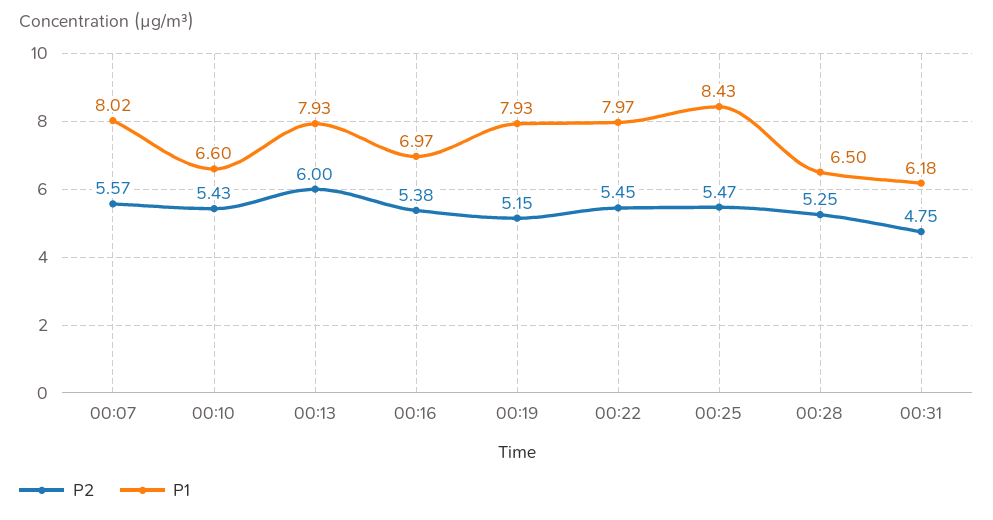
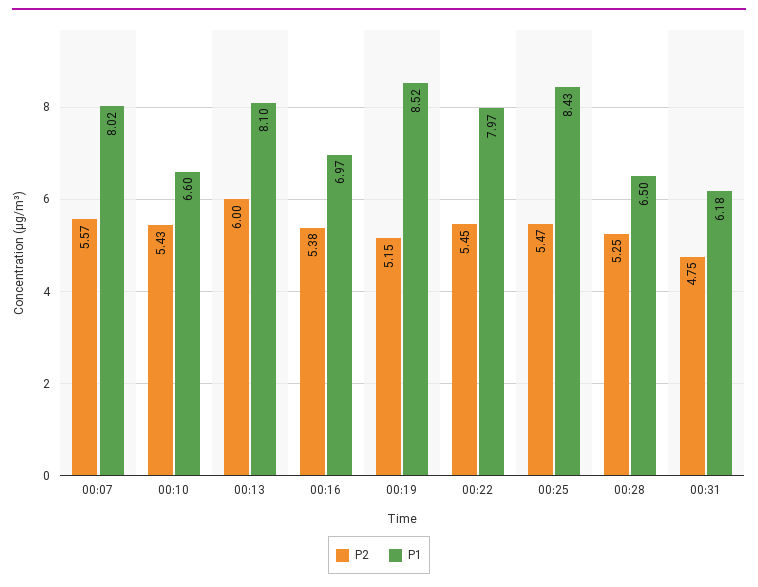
P1, 00:13: 7.93 -> 8.1
P1, 00:19: 7.93 -> 8.52

